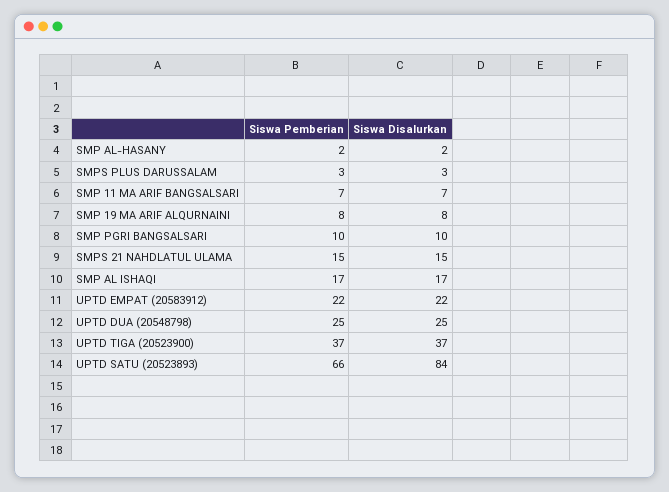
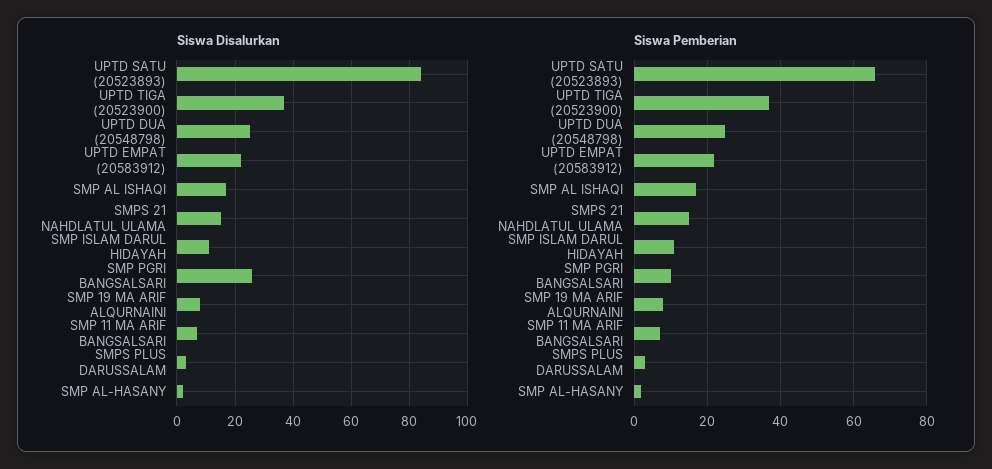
Siswa Disalurkan, SMP PGRI BANGSALSARI: 10 -> 25
Siswa Disalurkan, SMP ISLAM DARUL HIDAYAH: none -> 10
Siswa Pemberian, SMP ISLAM DARUL HIDAYAH: none -> 10

